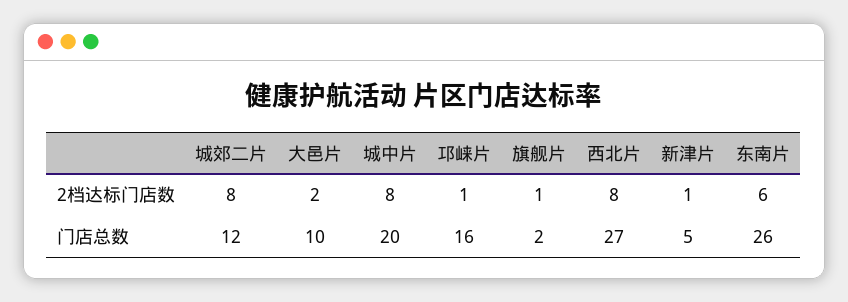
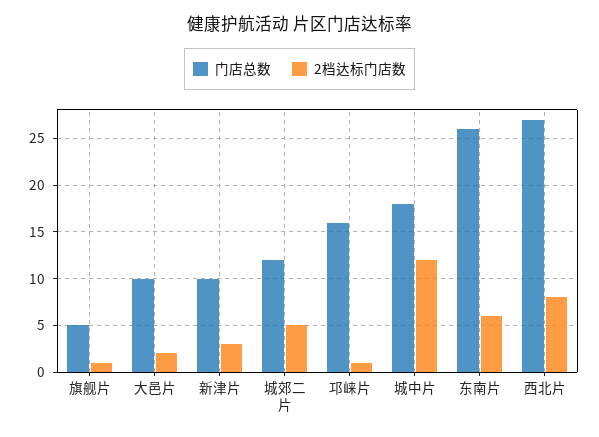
2档达标门店数, 城郊二片: 8 -> 5
2档达标门店数, 城中片: 8 -> 12
2档达标门店数, 新津片: 1 -> 3
门店总数, 城中片: 20 -> 18
门店总数, 旗舰片: 2 -> 5
门店总数, 新津片: 5 -> 10

